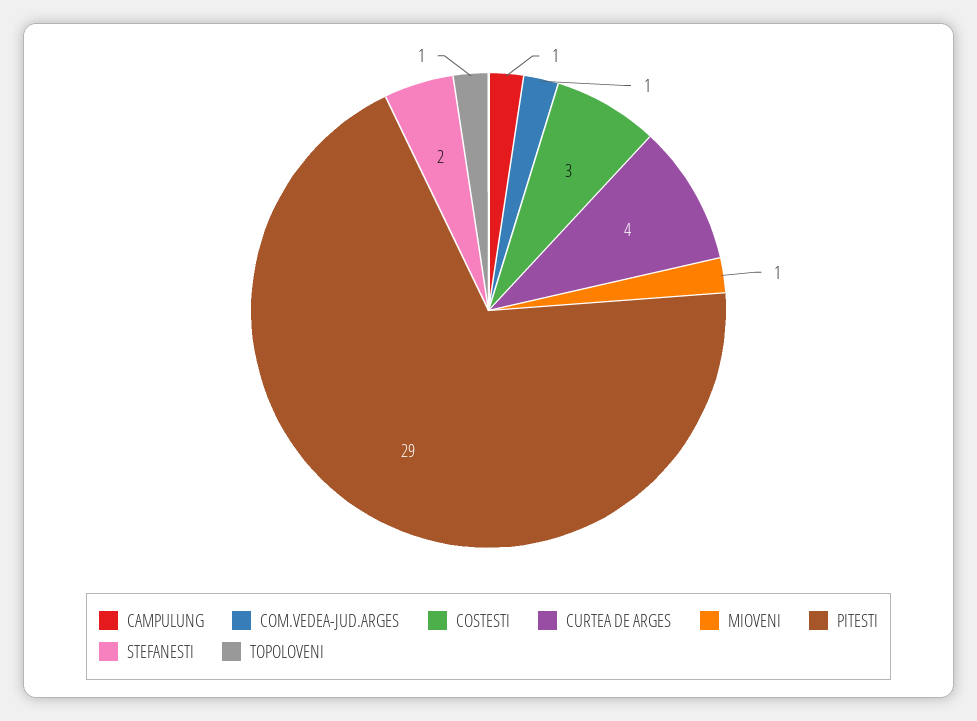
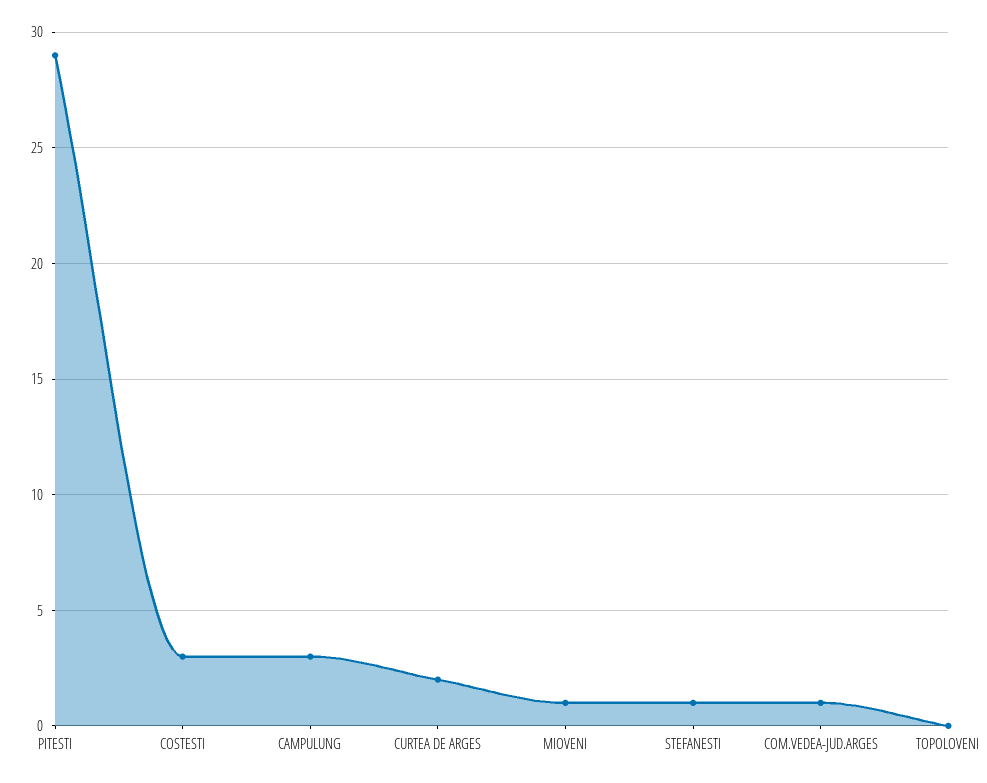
CAMPULUNG: 1 -> 3
CURTEA DE ARGES: 4 -> 2
STEFANESTI: 2 -> 1
TOPOLOVENI: 1 -> 0

